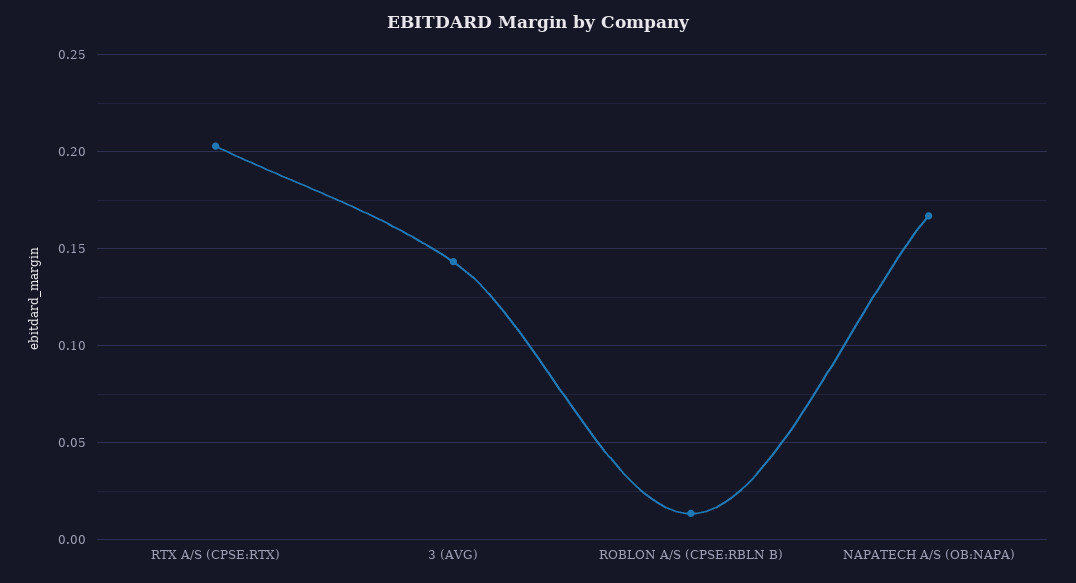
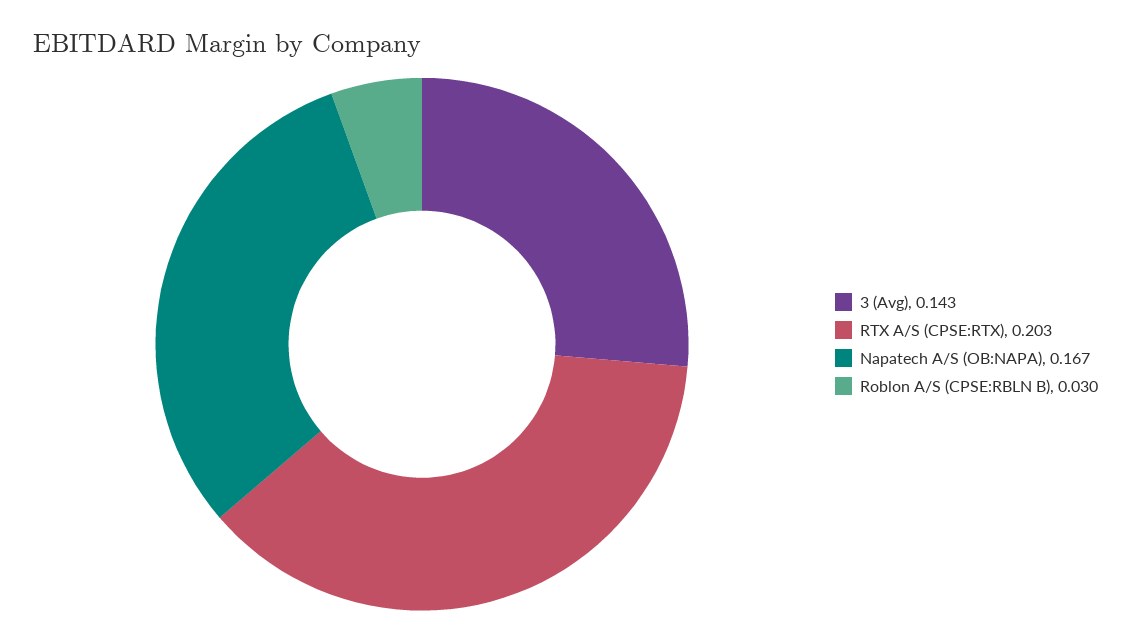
ROBLON A/S (CPSE:RBLN B): 0.015 -> 0.03

